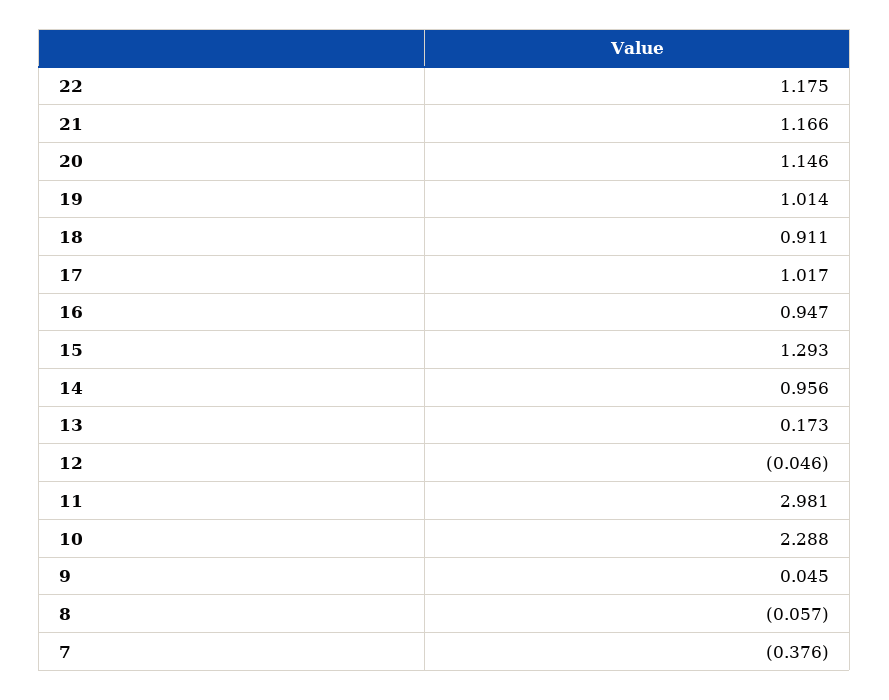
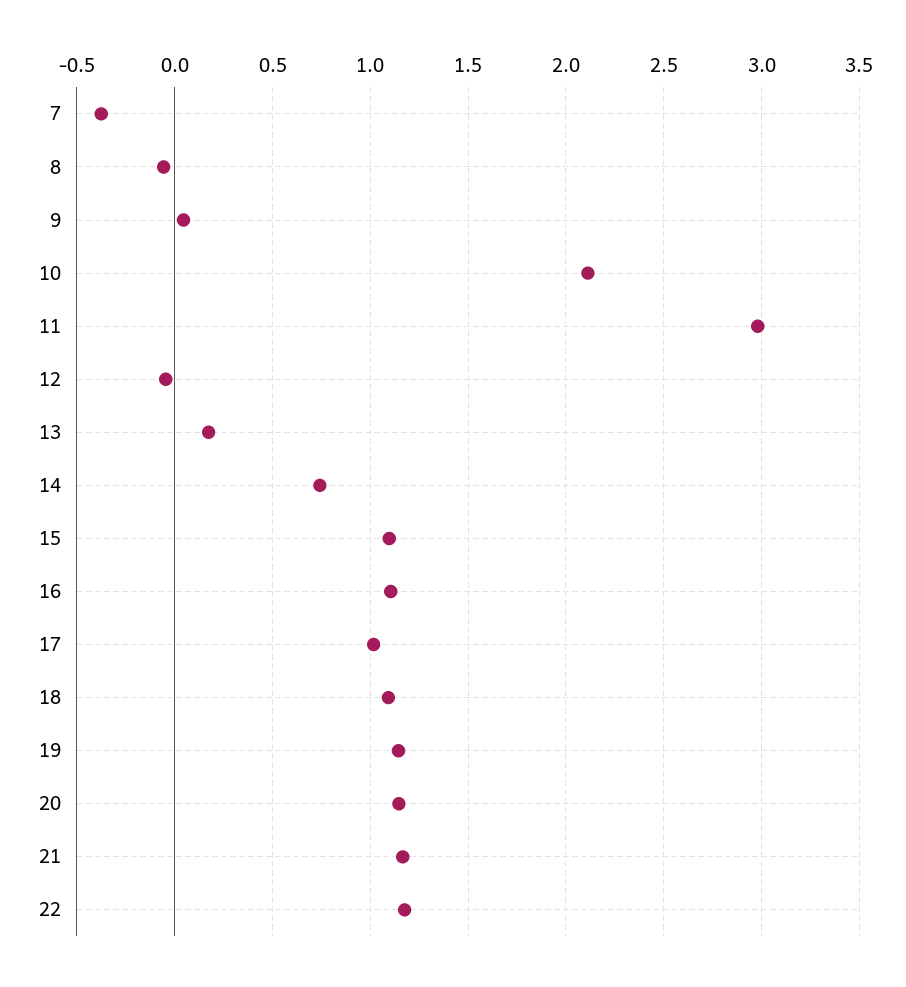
19: 1.014 -> 1.15
18: 0.911 -> 1.1
16: 0.947 -> 1.1
15: 1.293 -> 1.1
14: 0.956 -> 0.75
10: 2.288 -> 2.1

